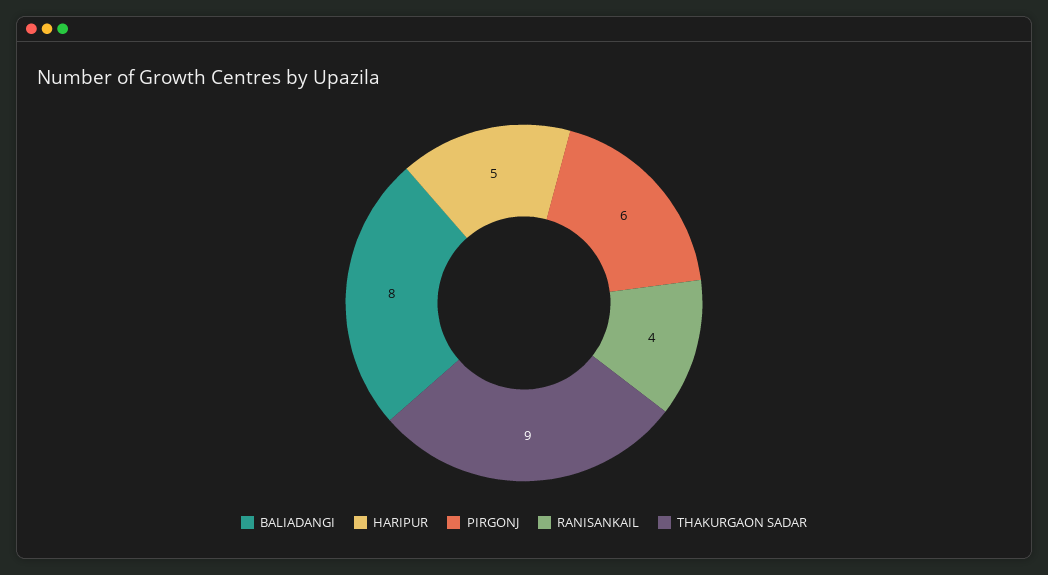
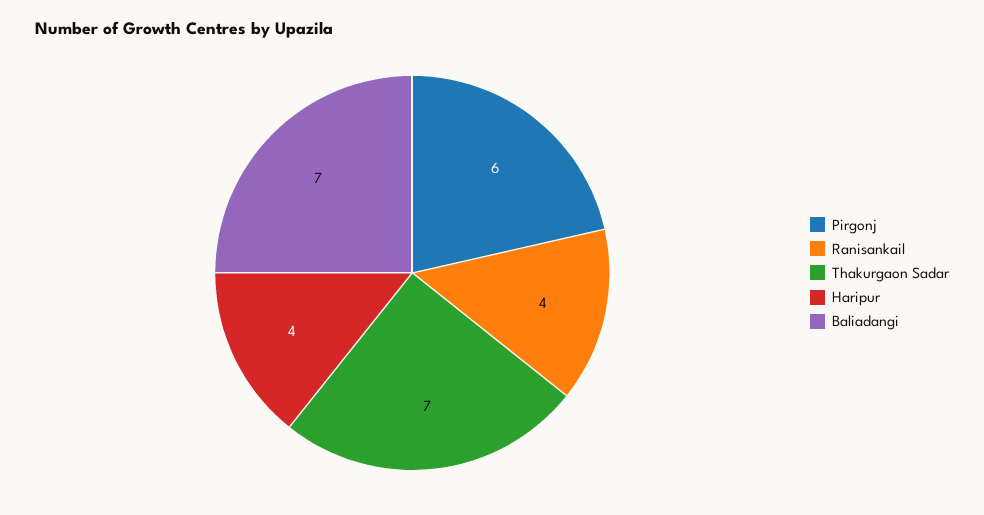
BALIADANGI: 8 -> 7
HARIPUR: 5 -> 4
THAKURGAON SADAR: 9 -> 7

